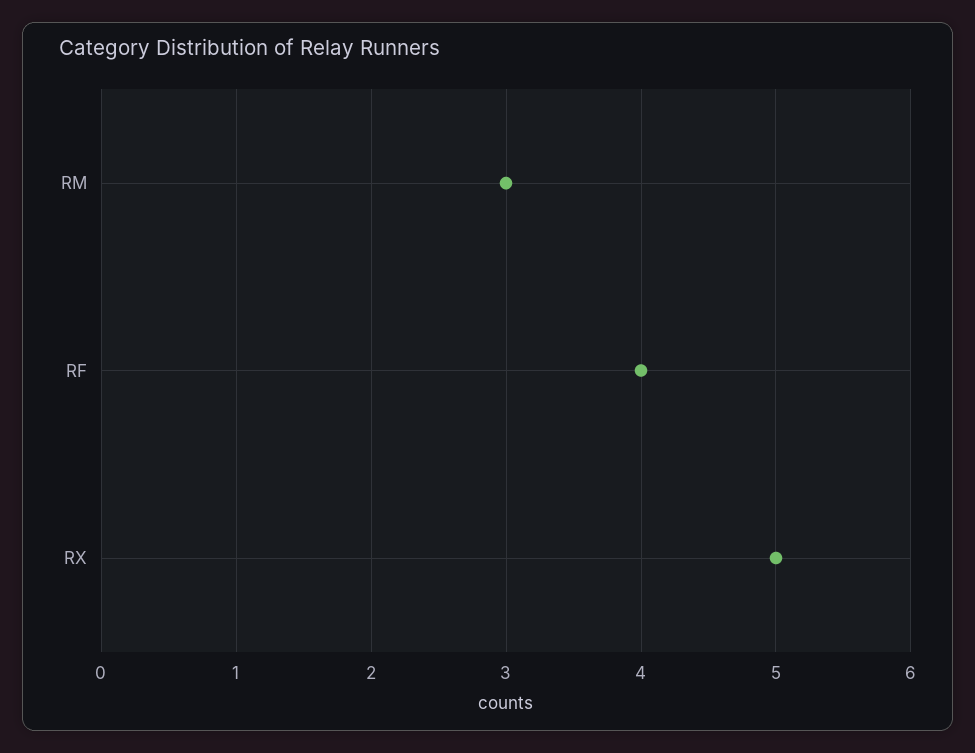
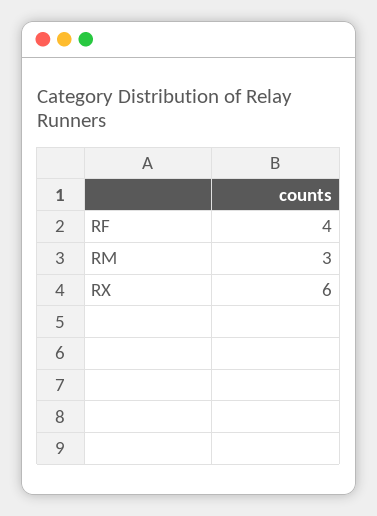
RX: 5 -> 6

